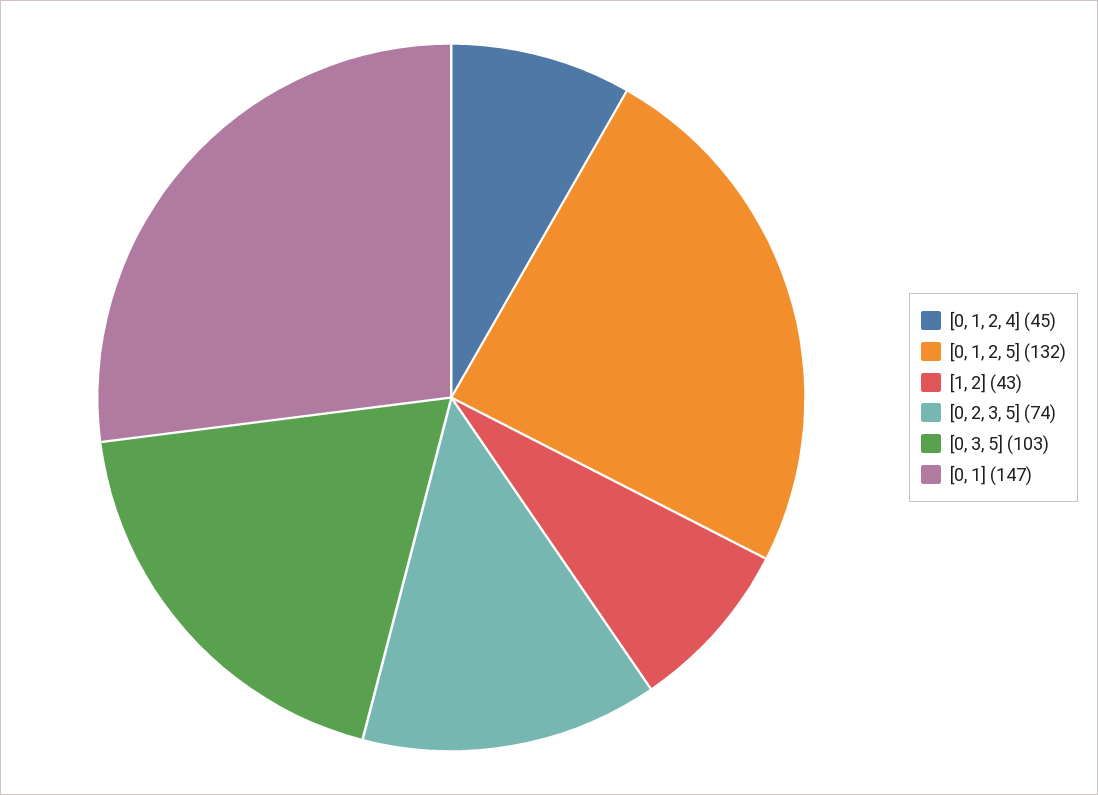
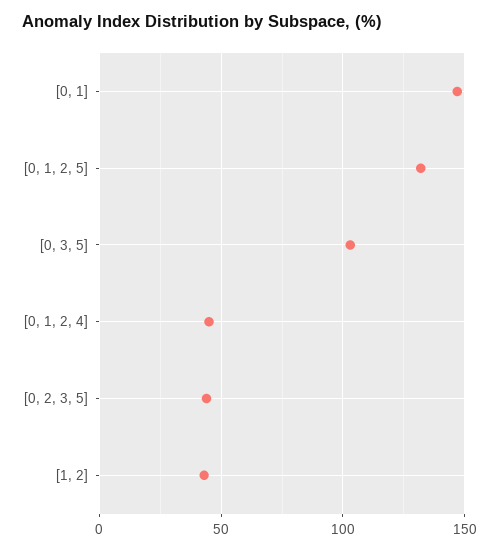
[0, 2, 3, 5]: 74 -> 45

